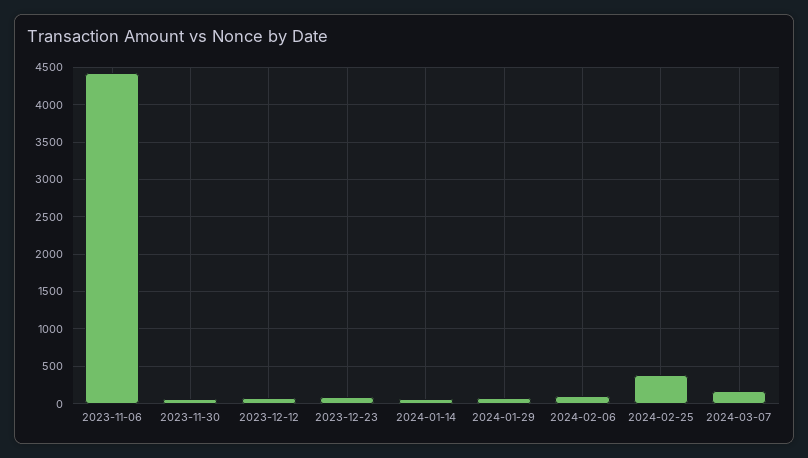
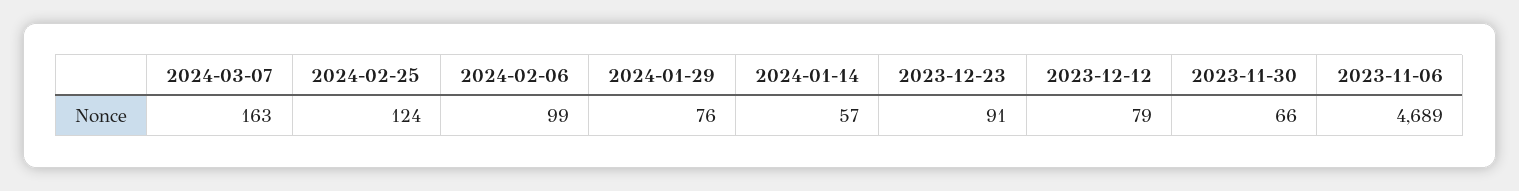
2023-11-06: 4400 -> 4689
2024-02-25: 400 -> 124

